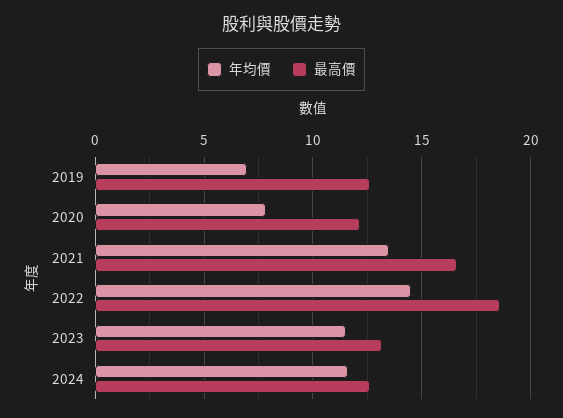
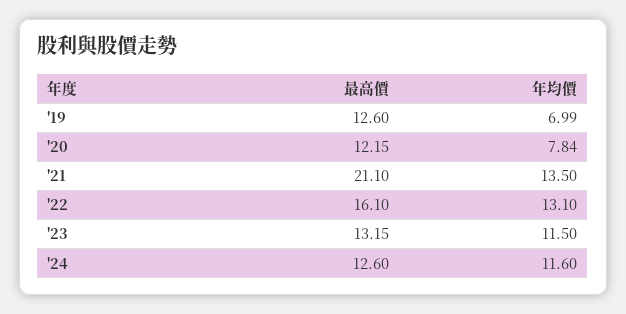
最高價, 2021: 16.5 -> 21.1
年均價, 2022: 14.5 -> 13.1
最高價, 2022: 18.5 -> 16.1

